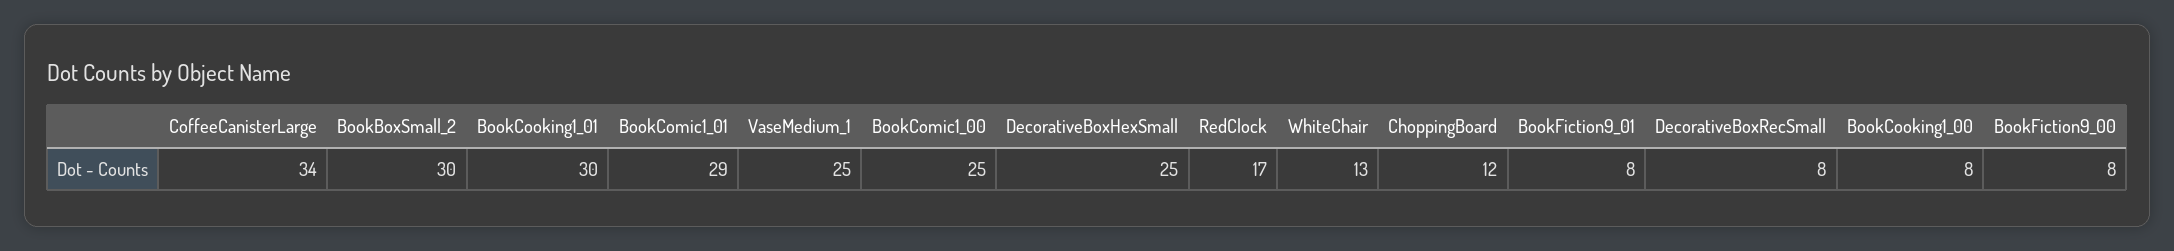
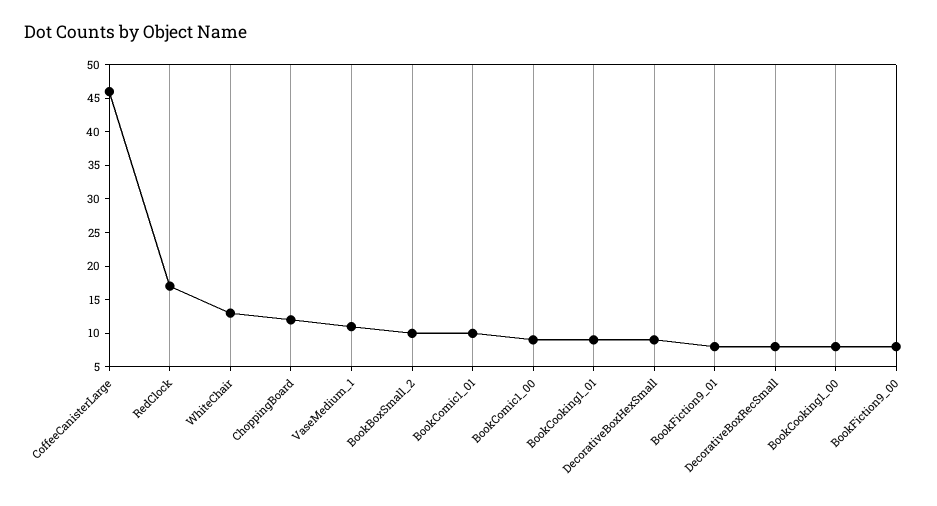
CoffeeCanisterLarge: 34 -> 45
BookBoxSmall_2: 30 -> 10
BookCooking1_01: 30 -> 10
BookComic1_01: 29 -> 10
VaseMedium_1: 25 -> 10
BookComic1_00: 25 -> 10
DecorativeBoxHexSmall: 25 -> 10

